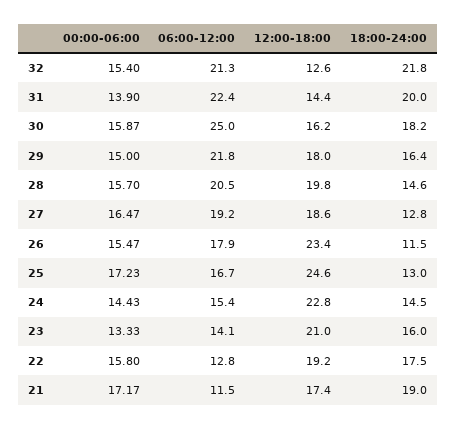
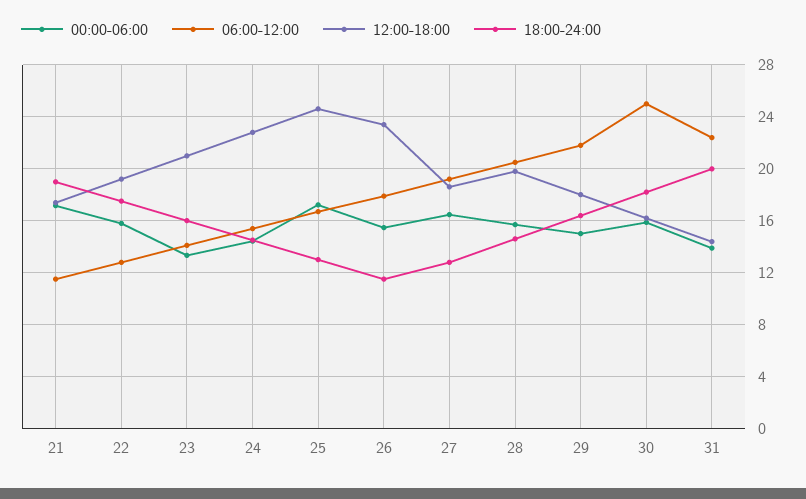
00:00-06:00, 32: 15.4 -> none
06:00-12:00, 32: 21.3 -> none
12:00-18:00, 32: 12.6 -> none
18:00-24:00, 32: 21.8 -> none

